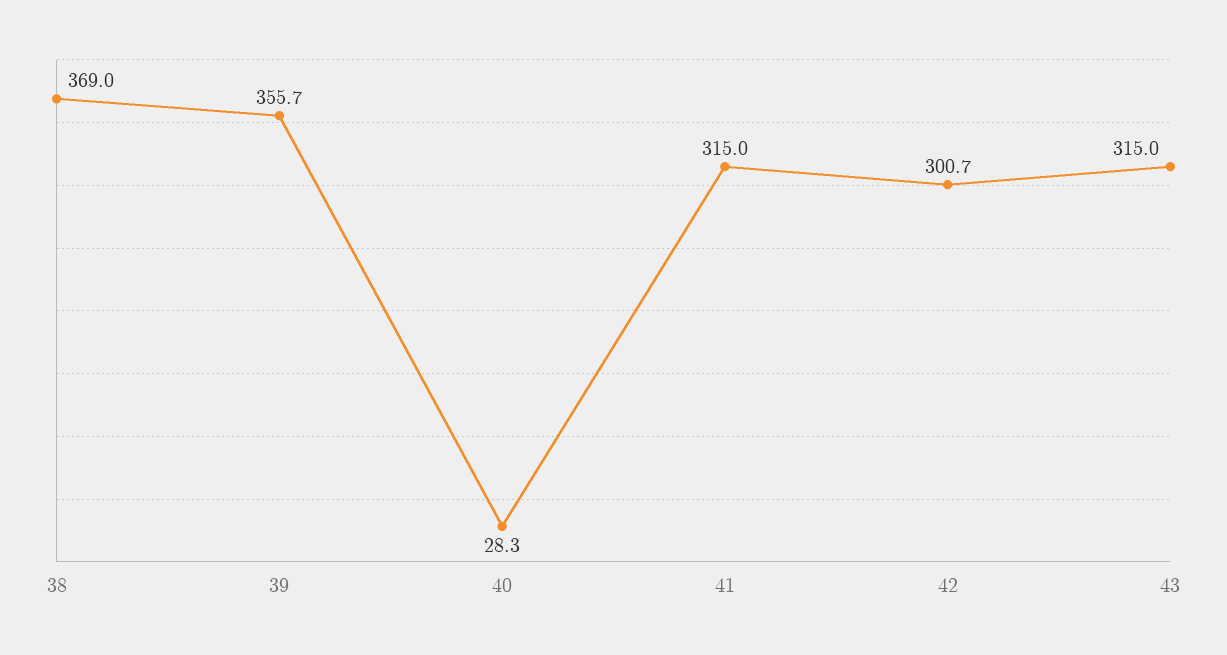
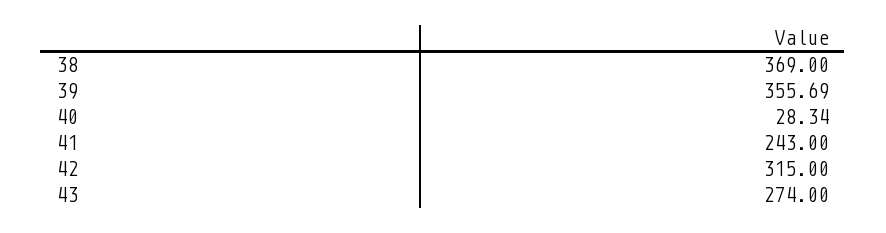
41: 315 -> 243
42: 300.7 -> 315
43: 315 -> 274

